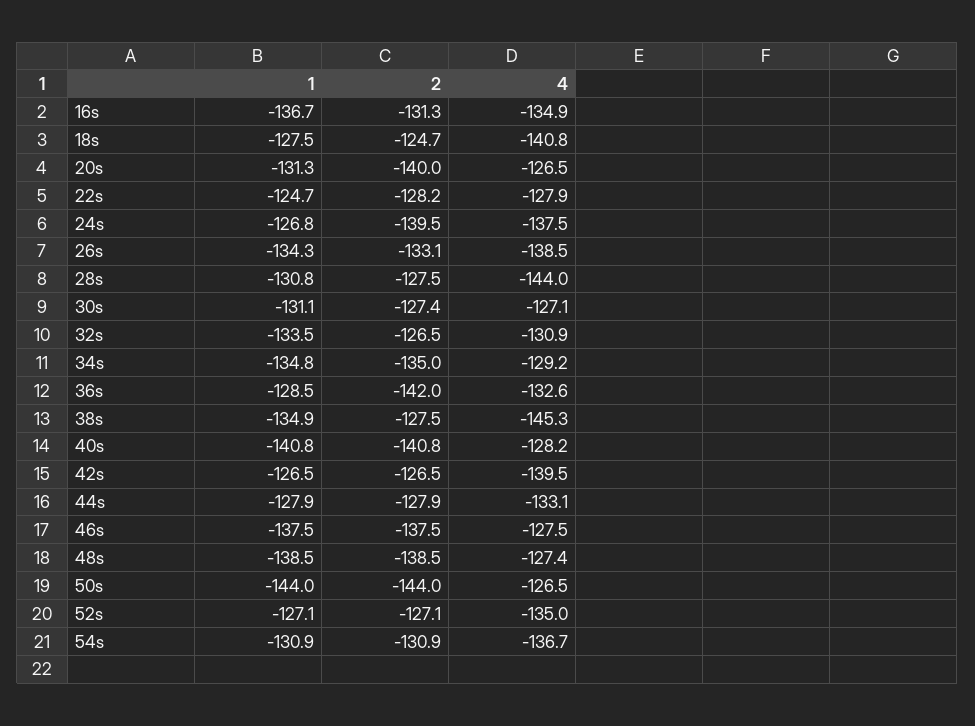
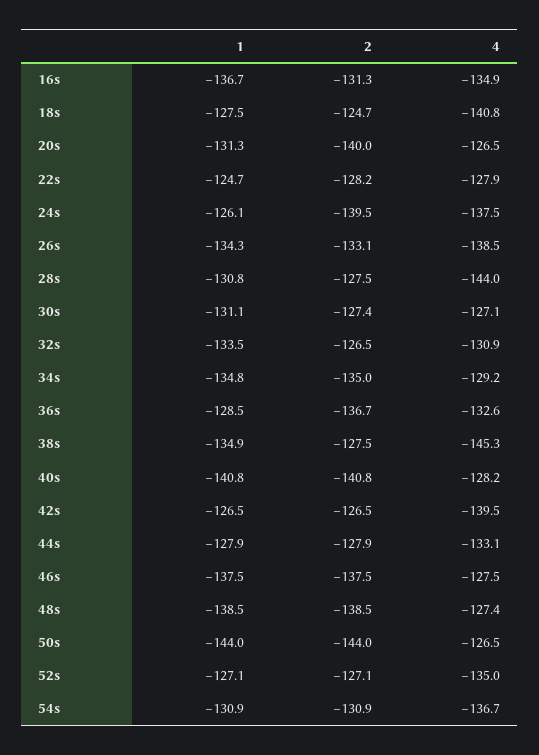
1, 24s: -126.8 -> -126.1
2, 36s: -142 -> -136.7

